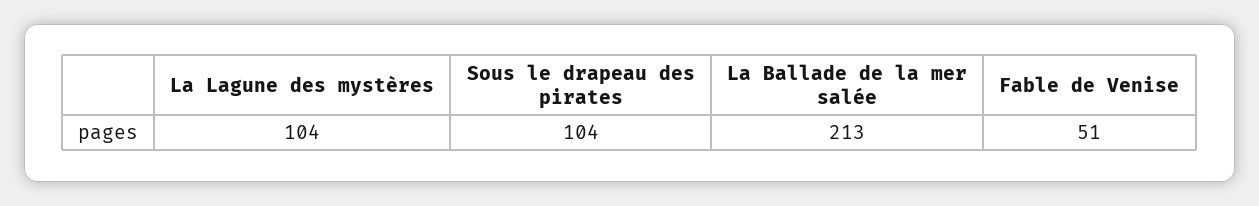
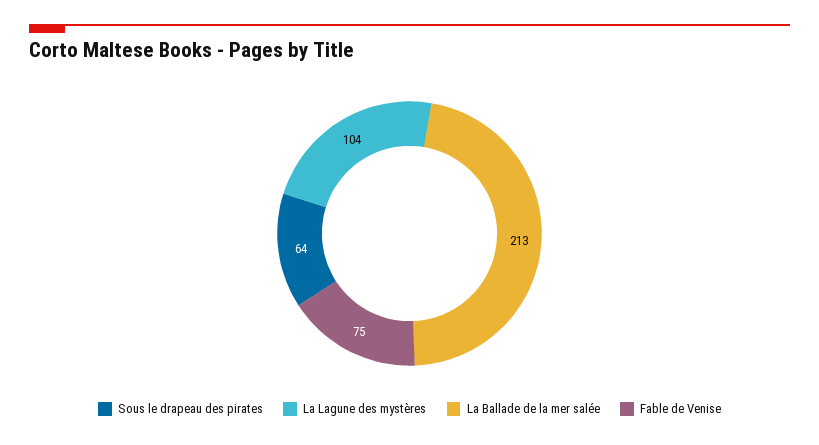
Sous le drapeau des pirates: 104 -> 64
Fable de Venise: 51 -> 75

